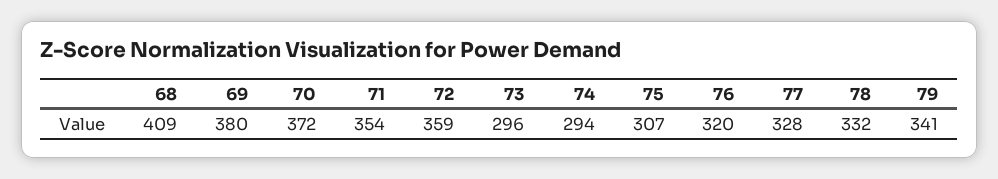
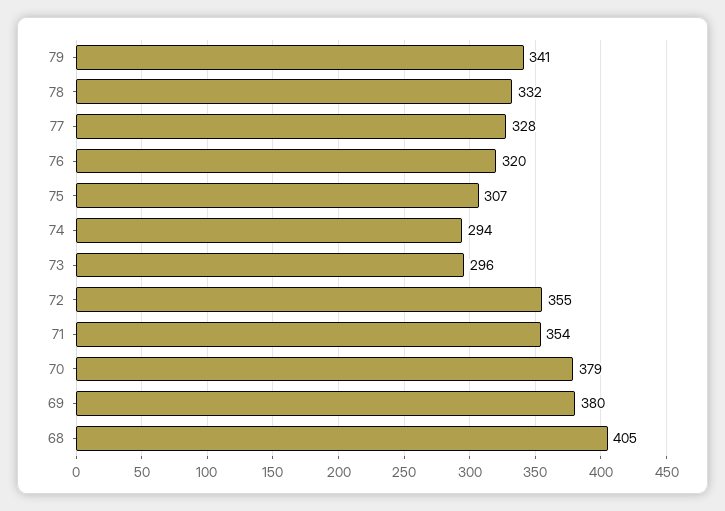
68: 409 -> 405
70: 372 -> 379
72: 359 -> 355

